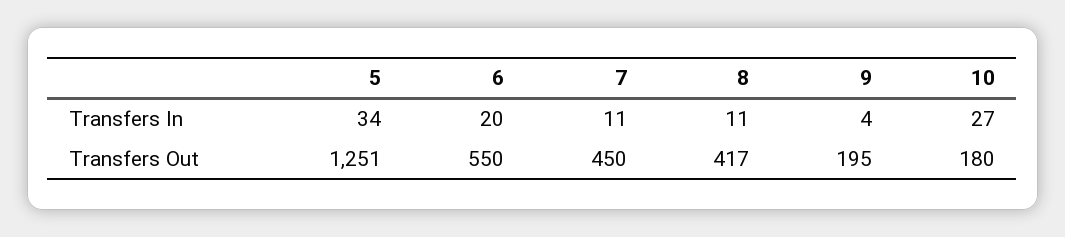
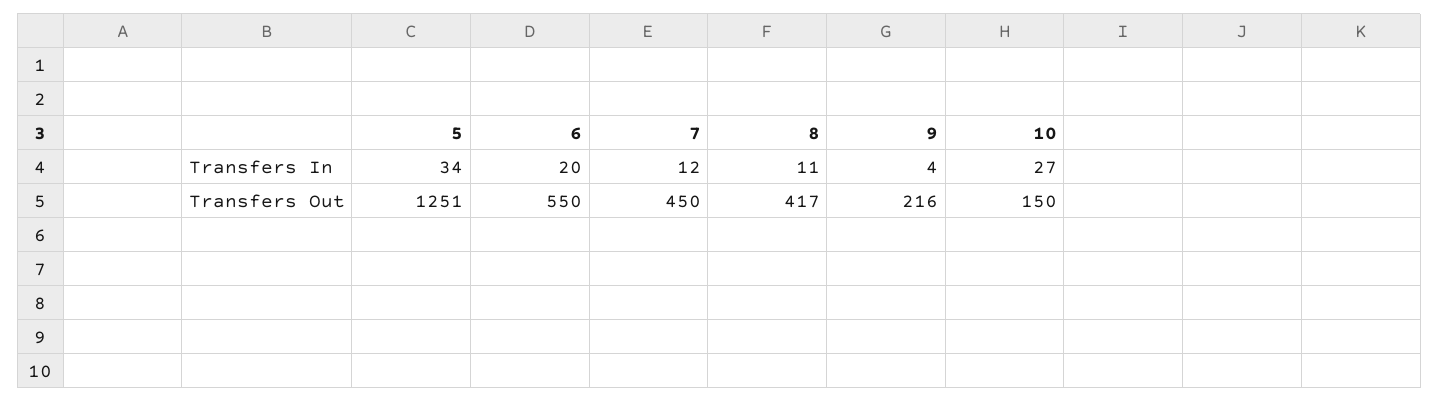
7, Transfers In: 11 -> 12
9, Transfers Out: 195 -> 216
10, Transfers Out: 180 -> 150

